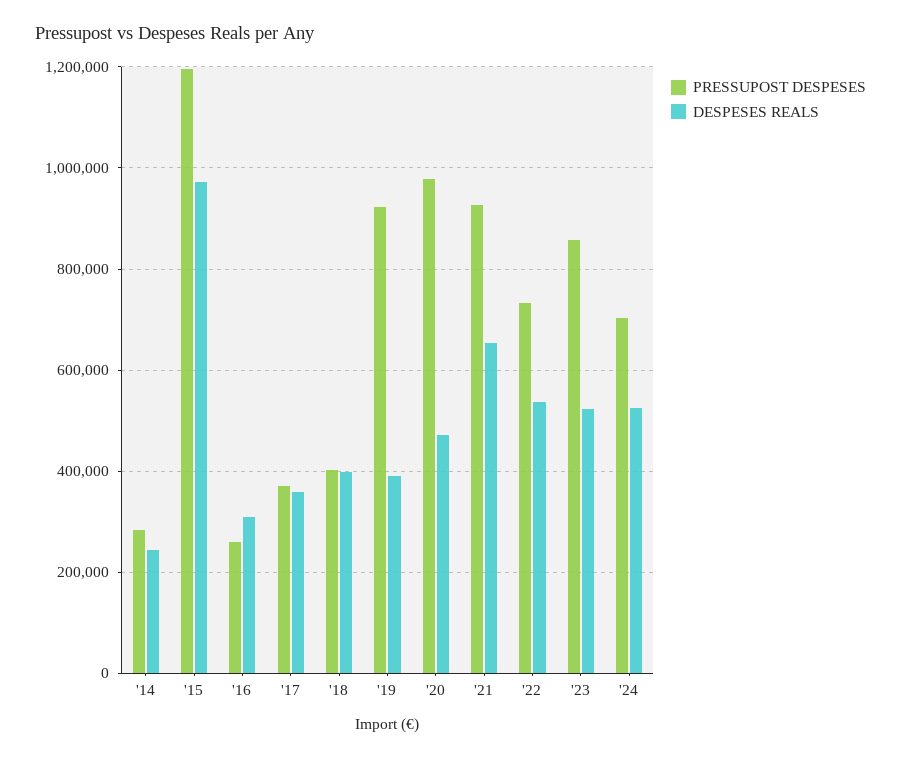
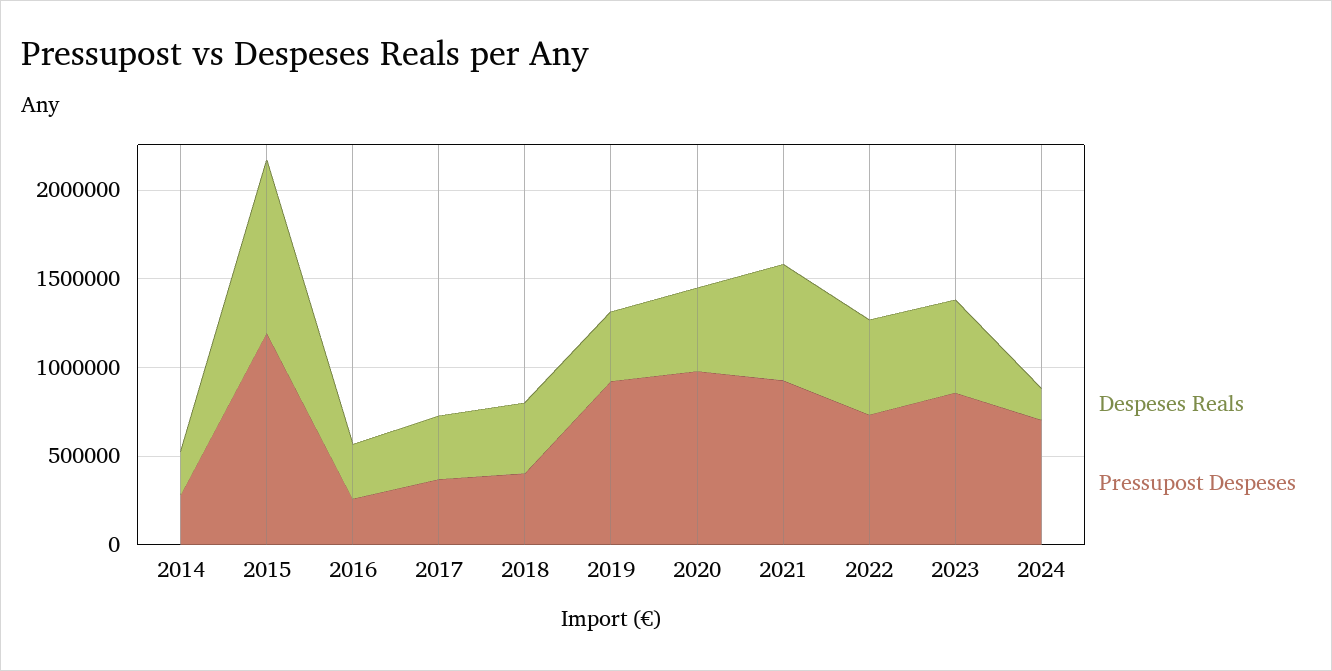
DESPESES REALS, '24: 520000 -> 200000

